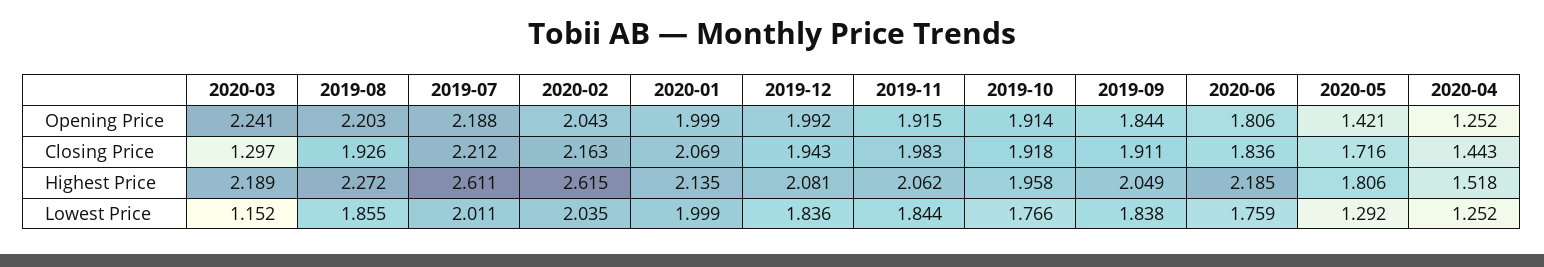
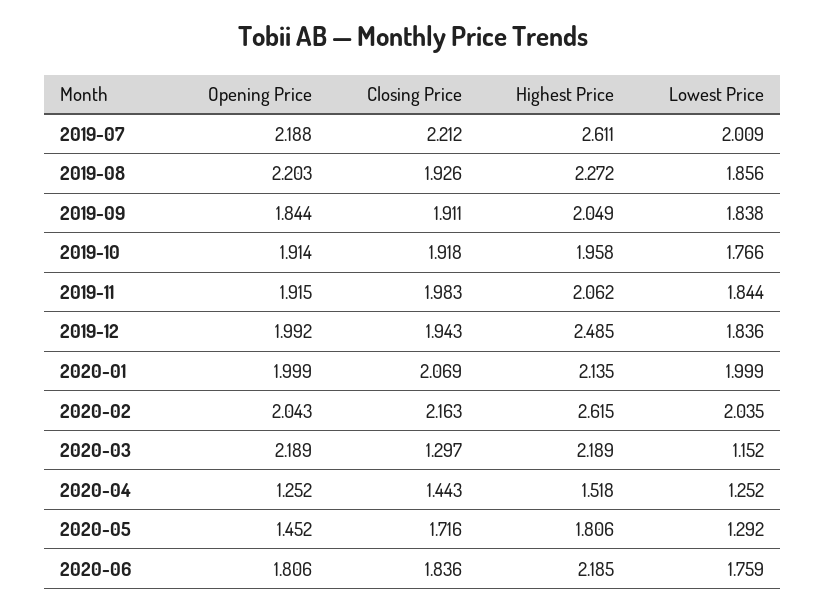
2020-03, Opening Price: 2.241 -> 2.189
2020-05, Opening Price: 1.421 -> 1.452
2019-12, Highest Price: 2.081 -> 2.485
2019-08, Lowest Price: 1.855 -> 1.856
2019-07, Lowest Price: 2.011 -> 2.009

